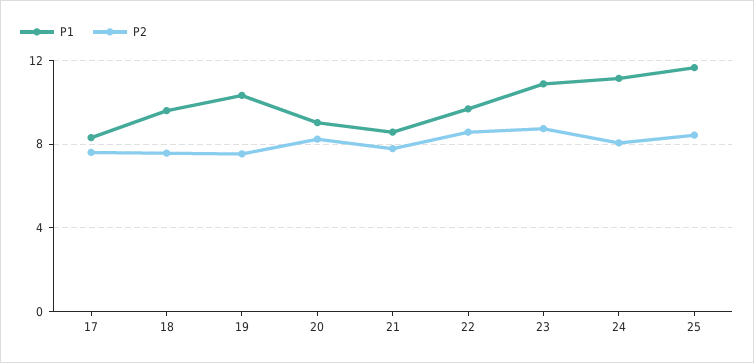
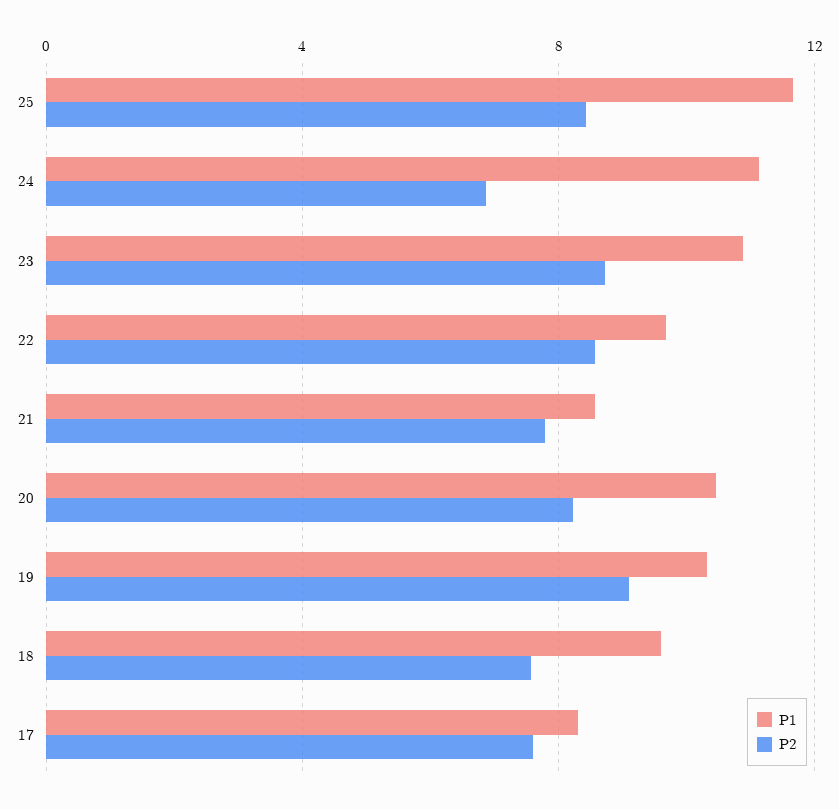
P2, 19: 7.5 -> 9
P1, 20: 9 -> 10.5
P2, 24: 8 -> 7

